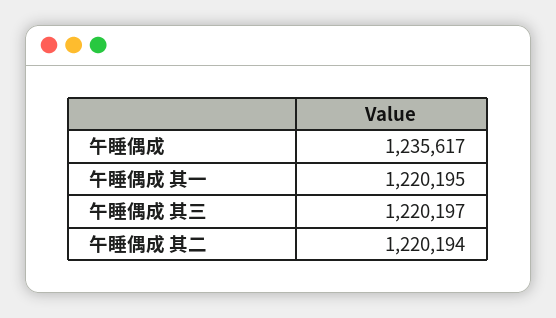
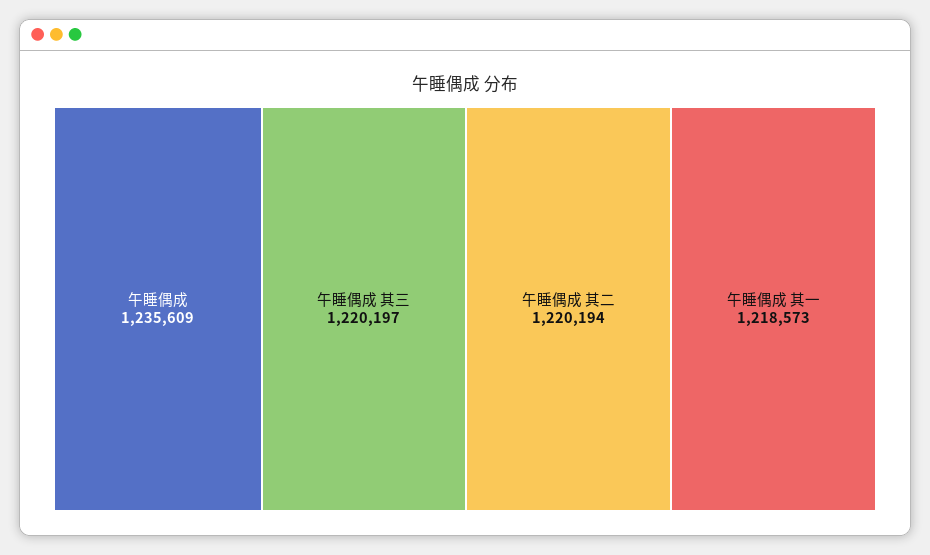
午睡偶成: 1235617 -> 1235609
午睡偶成 其一: 1220195 -> 1218573

